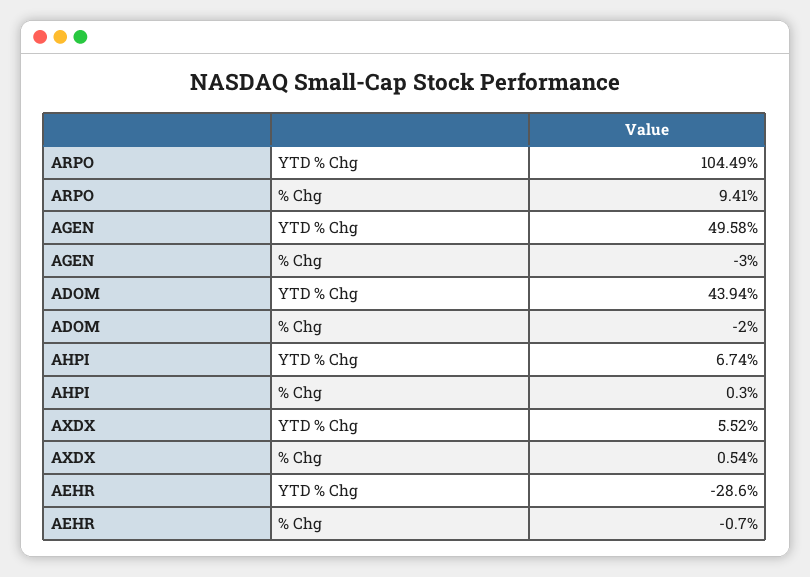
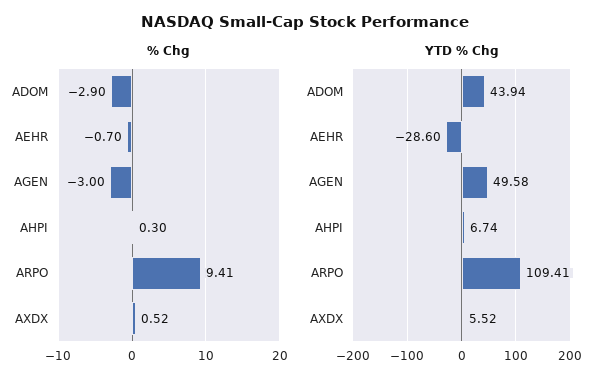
YTD % Chg, ARPO: 104.49 -> 109.41
% Chg, ADOM: -2 -> -2.9
% Chg, AXDX: 0.54 -> 0.52

